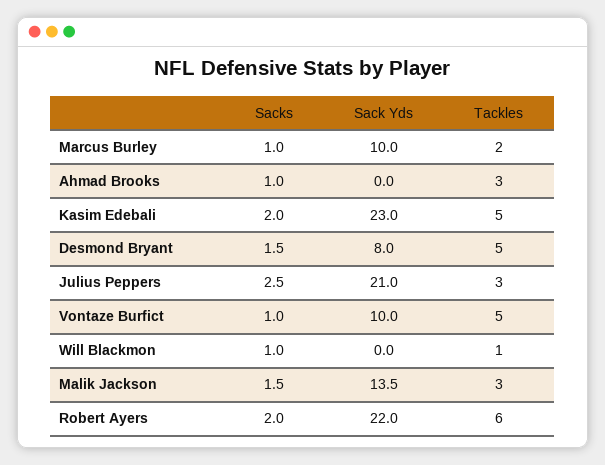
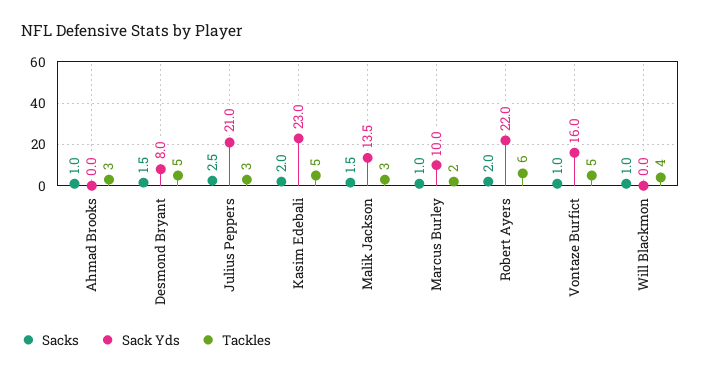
Sack Yds, Vontaze Burfict: 10 -> 16
Tackles, Will Blackmon: 1 -> 4

